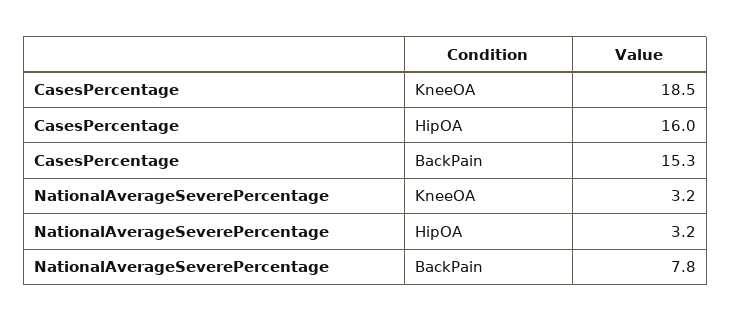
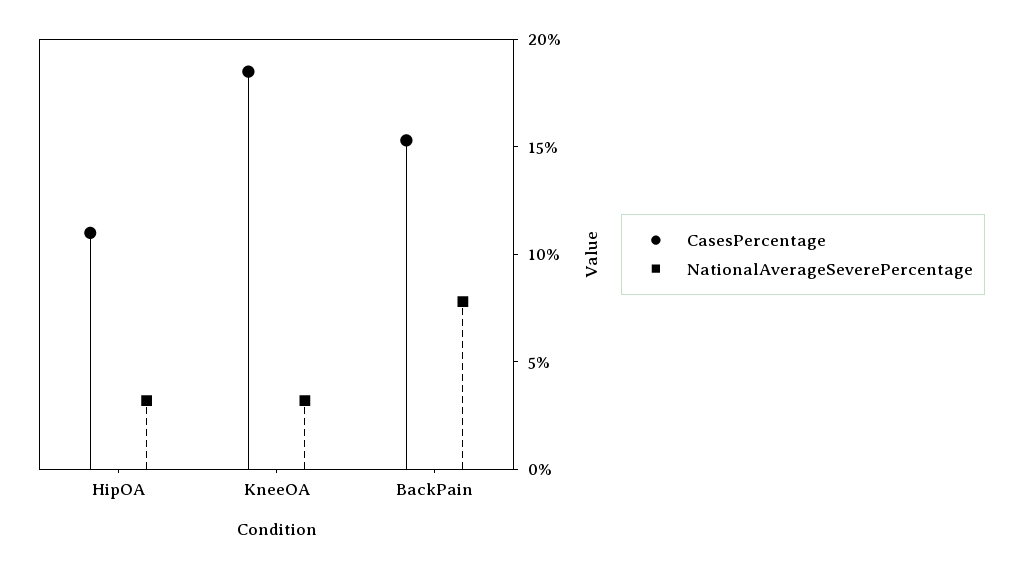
CasesPercentage, HipOA: 16 -> 11

